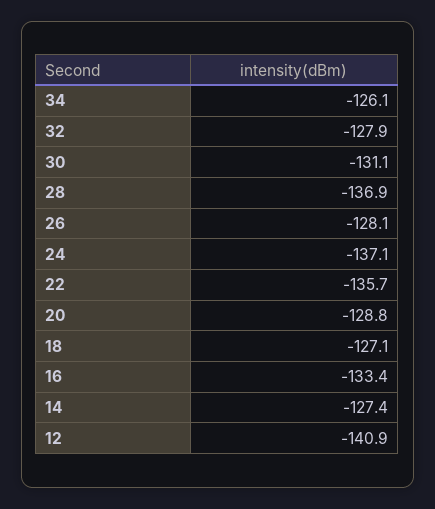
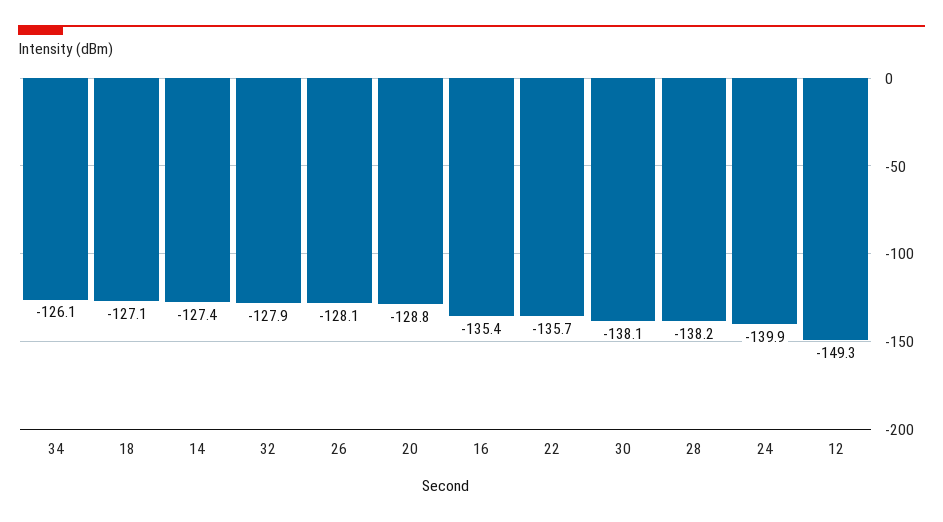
30: -131.1 -> -138.1
28: -136.9 -> -138.2
24: -137.1 -> -139.9
16: -133.4 -> -135.4
12: -140.9 -> -149.3

